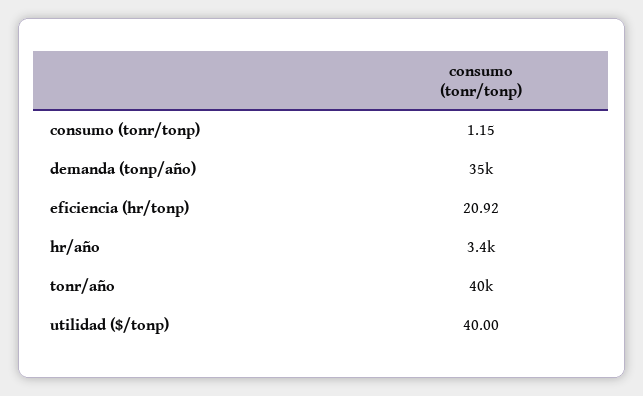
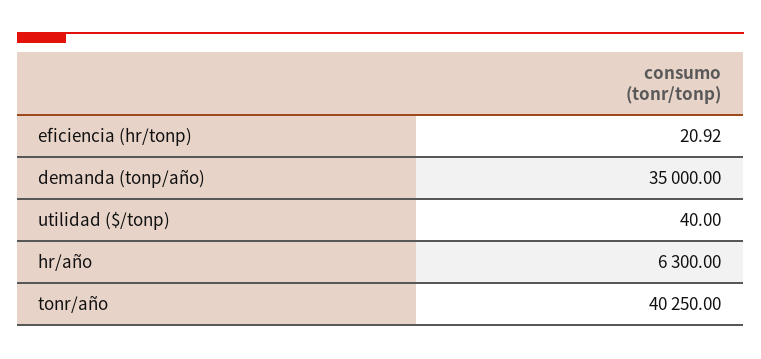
consumo (tonr/tonp): 1.15 -> none
hr/año: 3400 -> 6300

